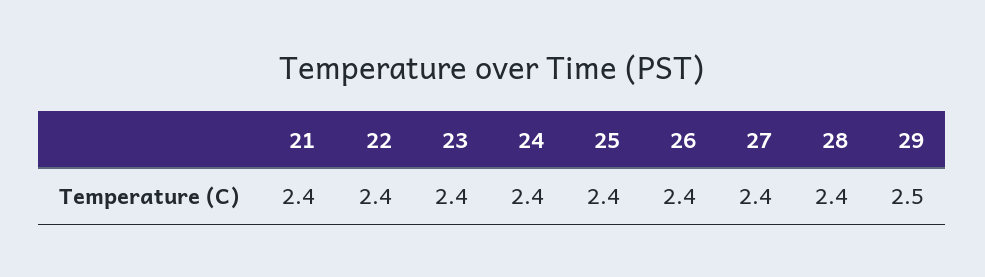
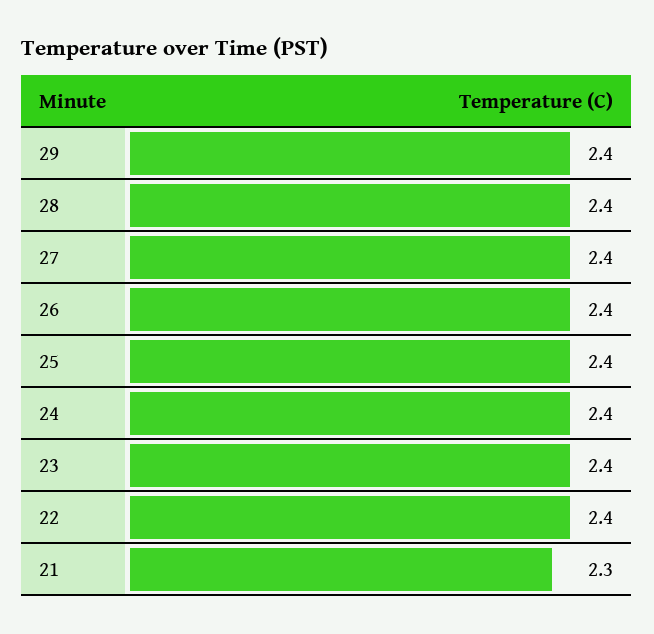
21: 2.4 -> 2.3
29: 2.5 -> 2.4

